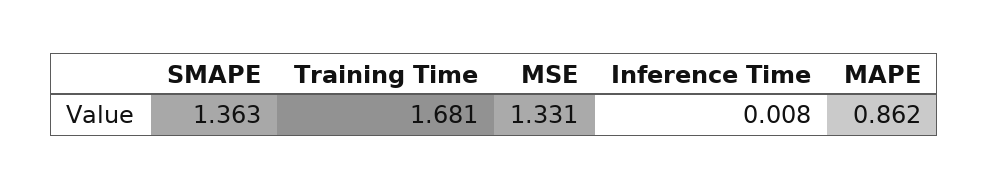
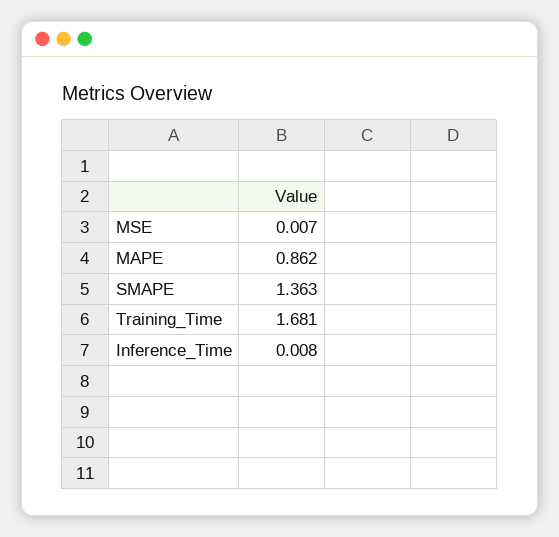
MSE: 1.331 -> 0.007

